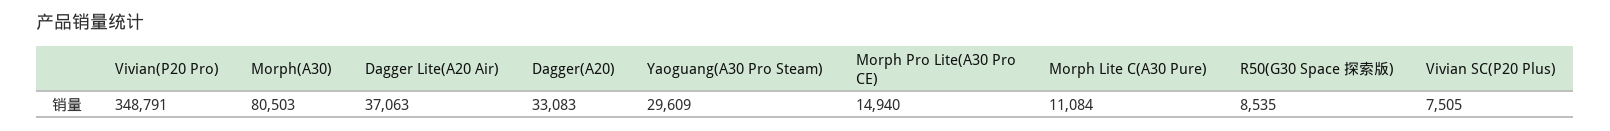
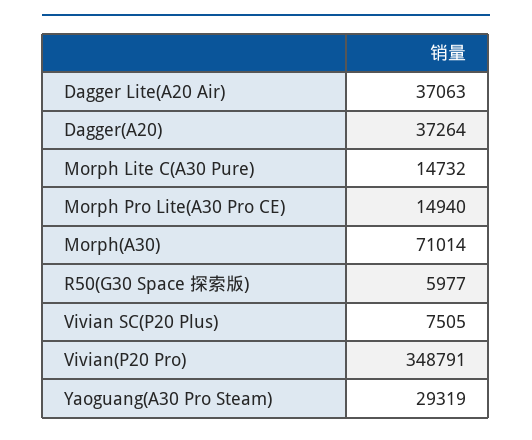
Morph(A30): 80503 -> 71014
Dagger(A20): 33083 -> 37264
Yaoguang(A30 Pro Steam): 29609 -> 29319
Morph Lite C(A30 Pure): 11084 -> 14732
R50(G30 Space 探索版): 8535 -> 5977

